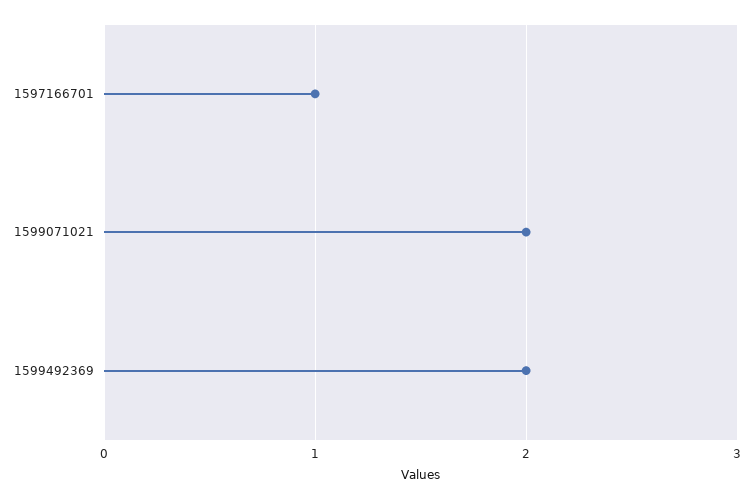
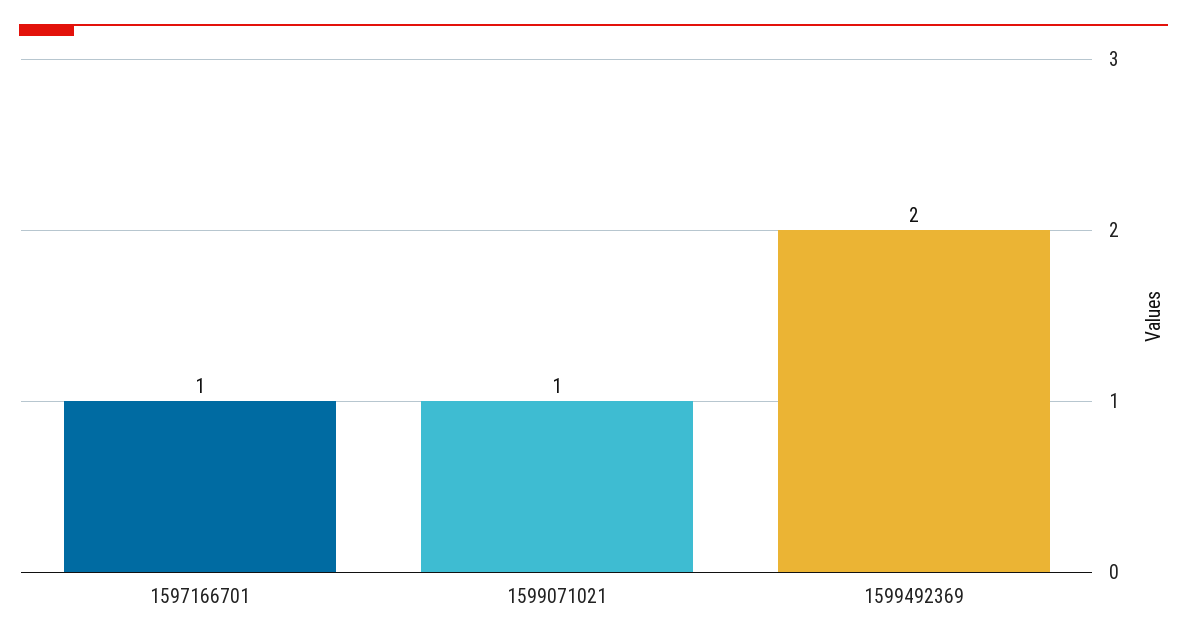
1599071021: 2 -> 1

